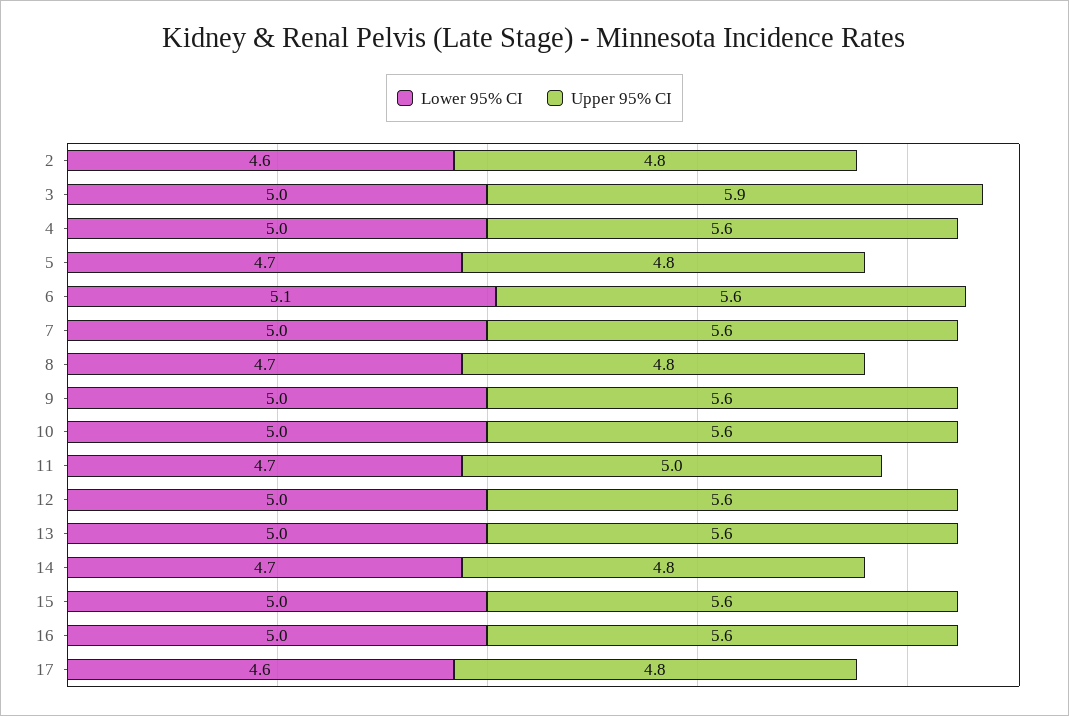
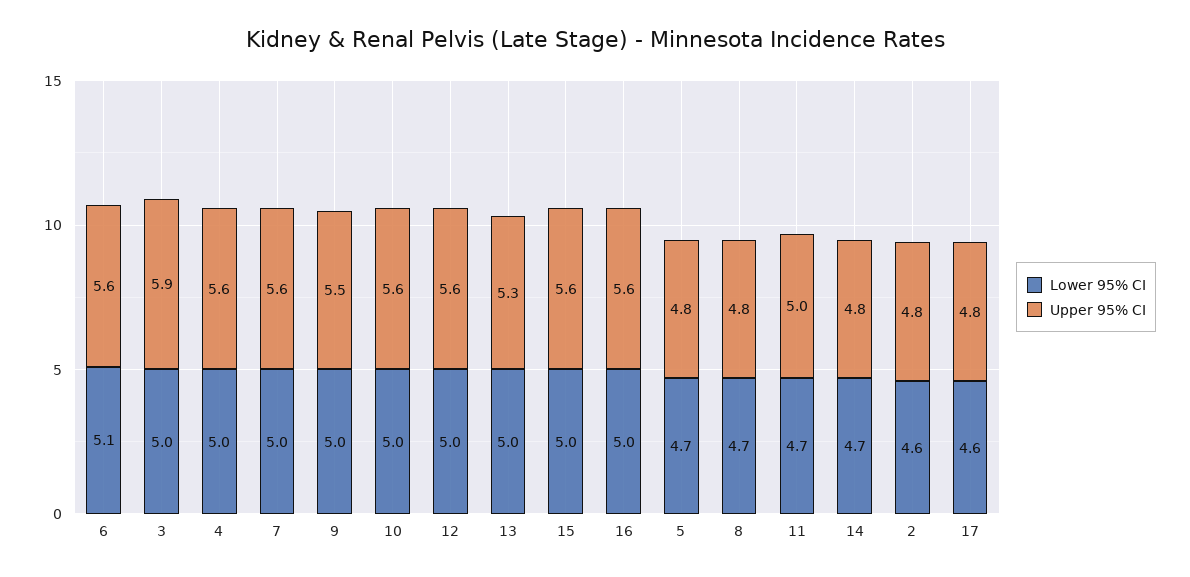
Upper 95% CI, 9: 5.6 -> 5.5
Upper 95% CI, 13: 5.6 -> 5.3

